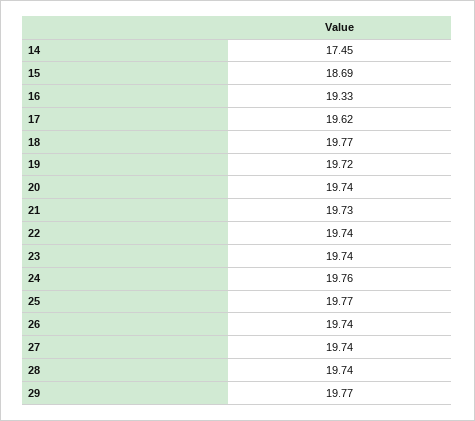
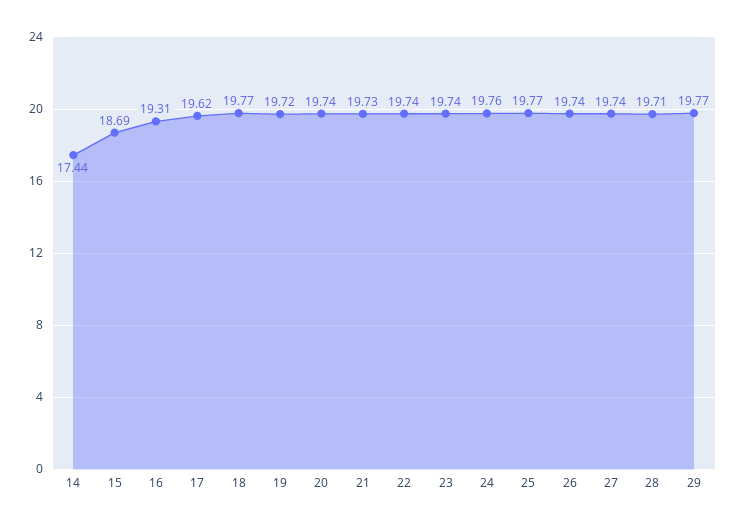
14: 17.45 -> 17.44
16: 19.33 -> 19.31
28: 19.74 -> 19.71

